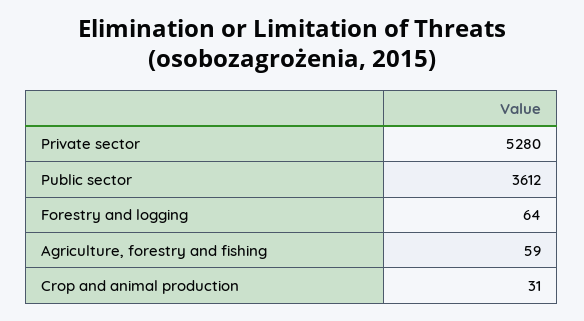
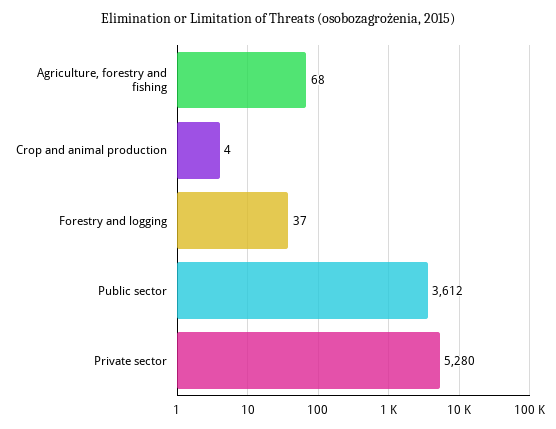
Forestry and logging: 64 -> 37
Agriculture, forestry and fishing: 59 -> 68
Crop and animal production: 31 -> 4

